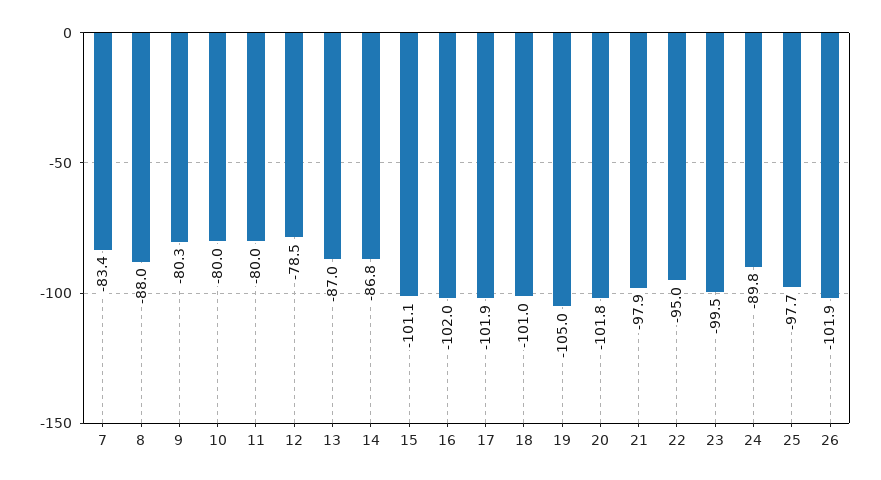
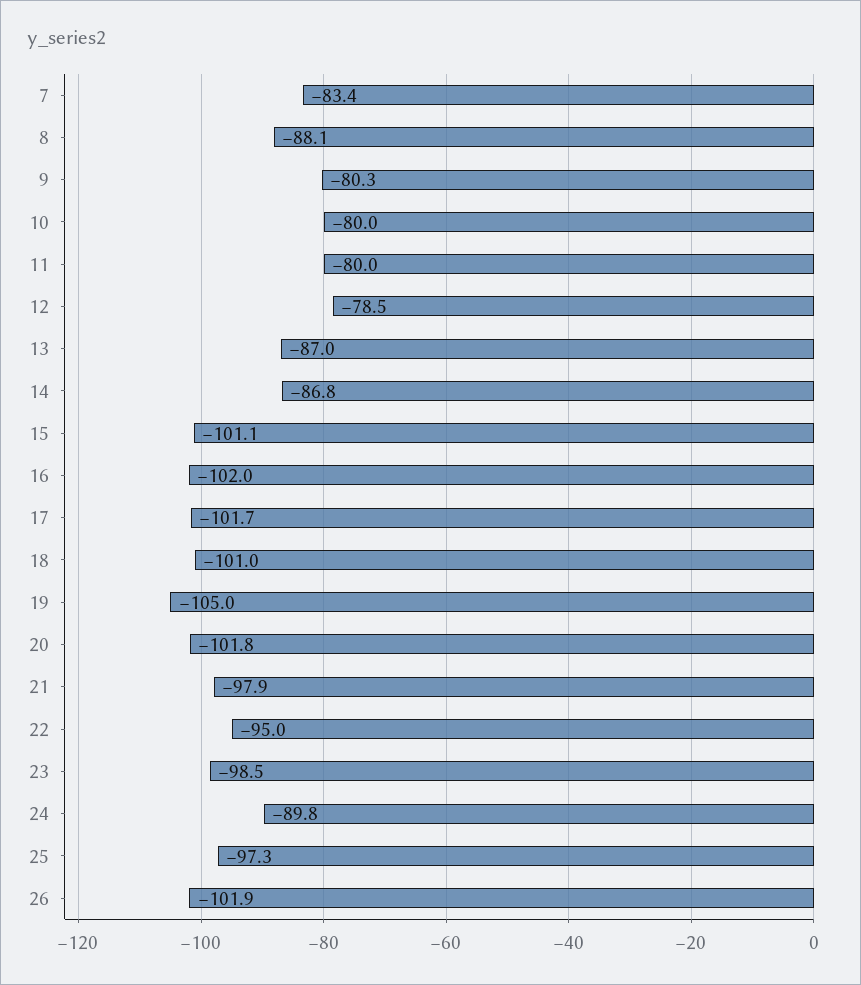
8: -88 -> -88.1
17: -101.9 -> -101.7
23: -99.5 -> -98.5
25: -97.7 -> -97.3

